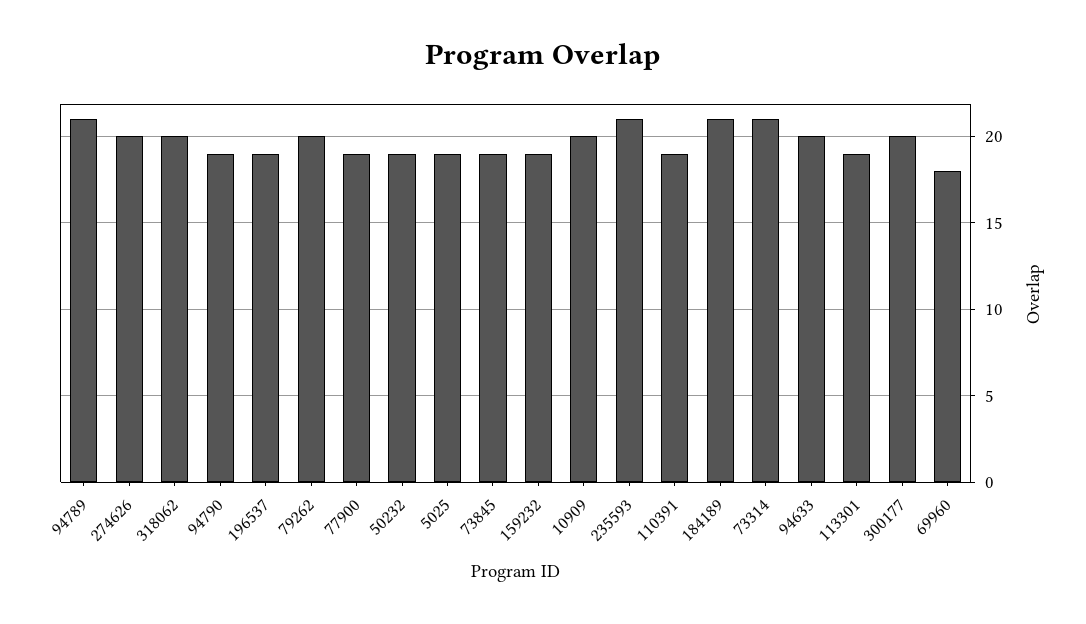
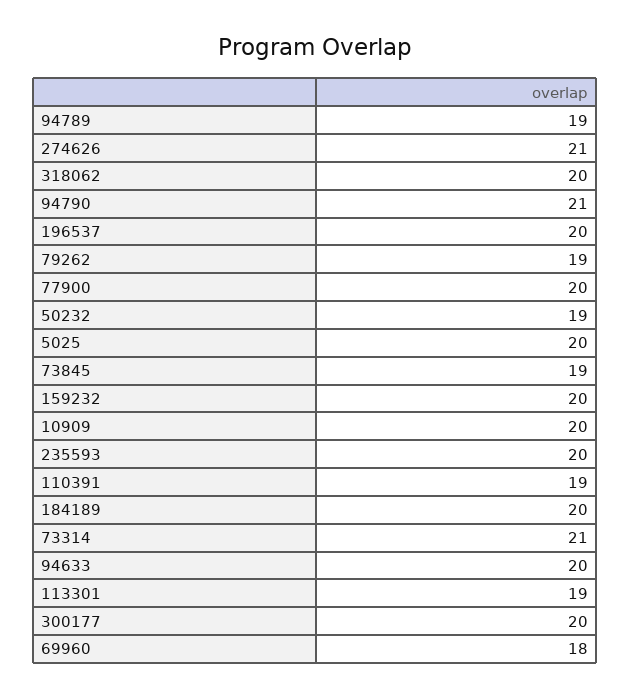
94789: 21 -> 19
274626: 20 -> 21
94790: 19 -> 21
196537: 19 -> 20
79262: 20 -> 19
77900: 19 -> 20
5025: 19 -> 20
159232: 19 -> 20
235593: 21 -> 20
184189: 21 -> 20

